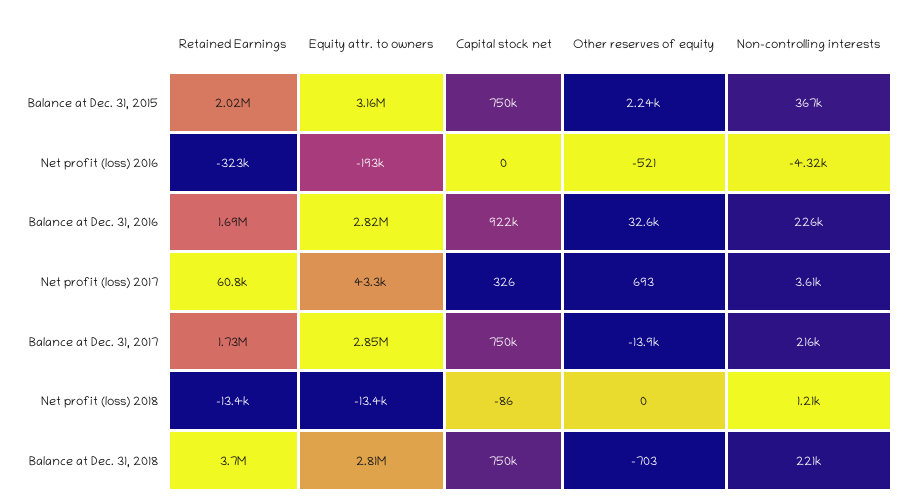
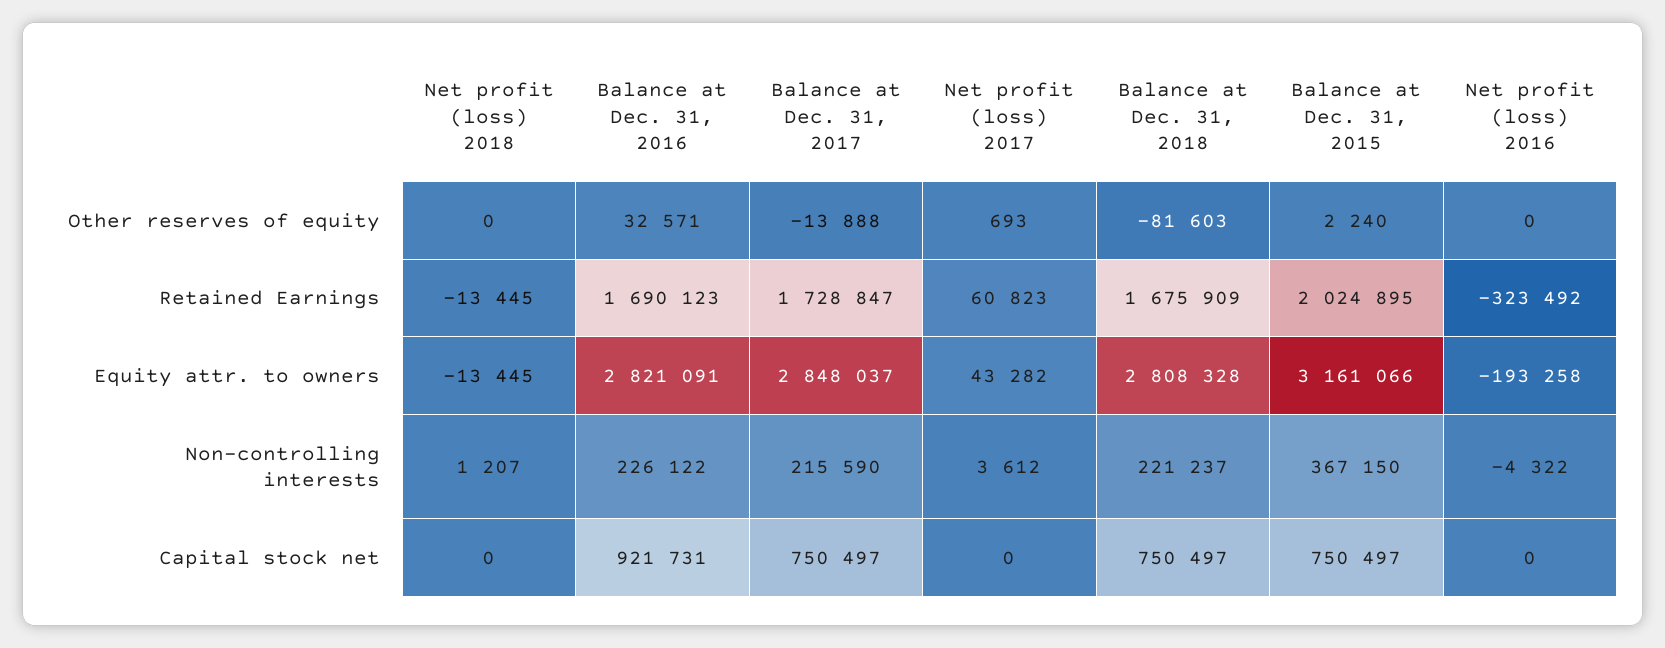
Other reserves of equity, Net profit (loss) 2016: -521 -> 0
Capital stock net, Net profit (loss) 2017: 326 -> 0
Capital stock net, Net profit (loss) 2018: -86 -> 0
Retained Earnings, Balance at Dec. 31, 2018: 3700000 -> 1675909
Other reserves of equity, Balance at Dec. 31, 2018: -703 -> -81603

